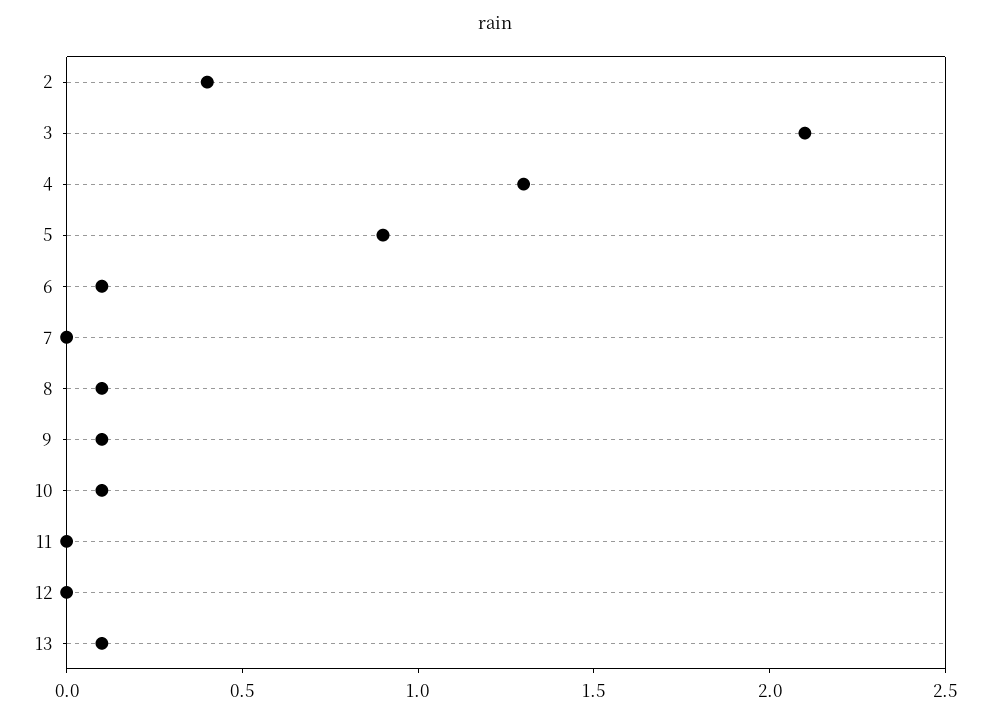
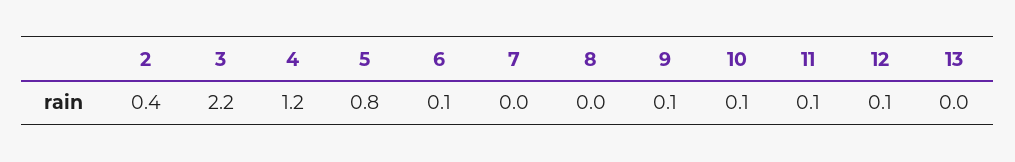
3: 2.1 -> 2.2
4: 1.3 -> 1.2
5: 0.9 -> 0.8
8: 0.1 -> 0
11: 0 -> 0.1
12: 0 -> 0.1
13: 0.1 -> 0

